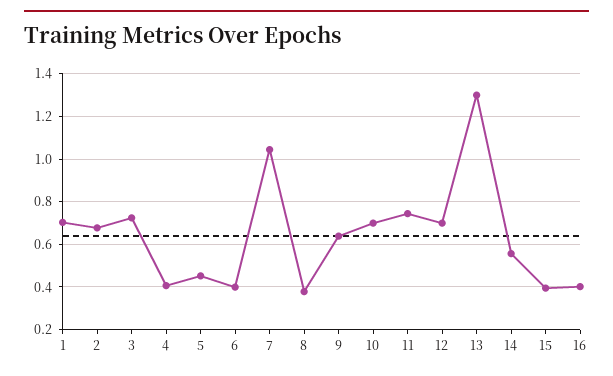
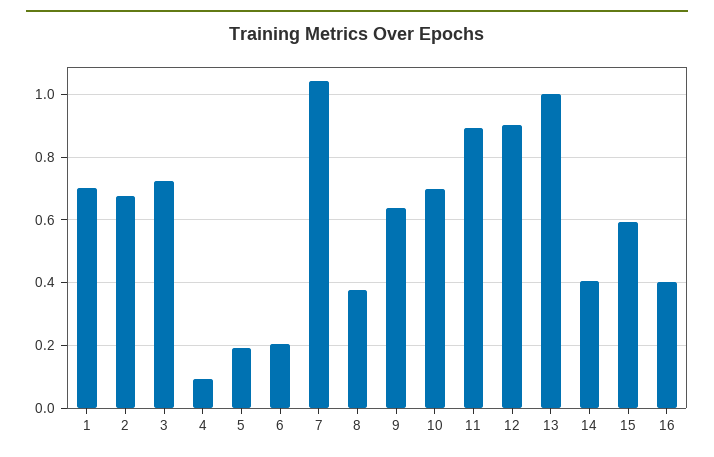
4: 0.4 -> 0.1
5: 0.45 -> 0.2
6: 0.4 -> 0.2
11: 0.75 -> 0.9
12: 0.7 -> 0.9
13: 1.3 -> 1
14: 0.55 -> 0.4
15: 0.4 -> 0.6

